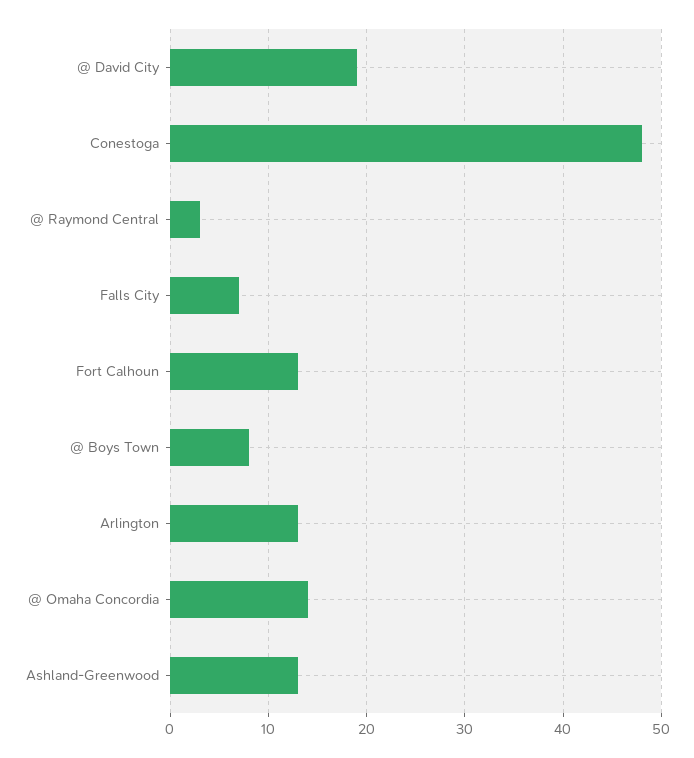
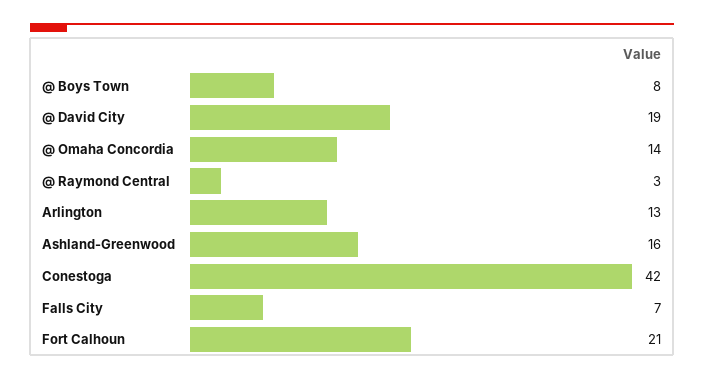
Conestoga: 48 -> 42
Fort Calhoun: 13 -> 21
Ashland-Greenwood: 13 -> 16

